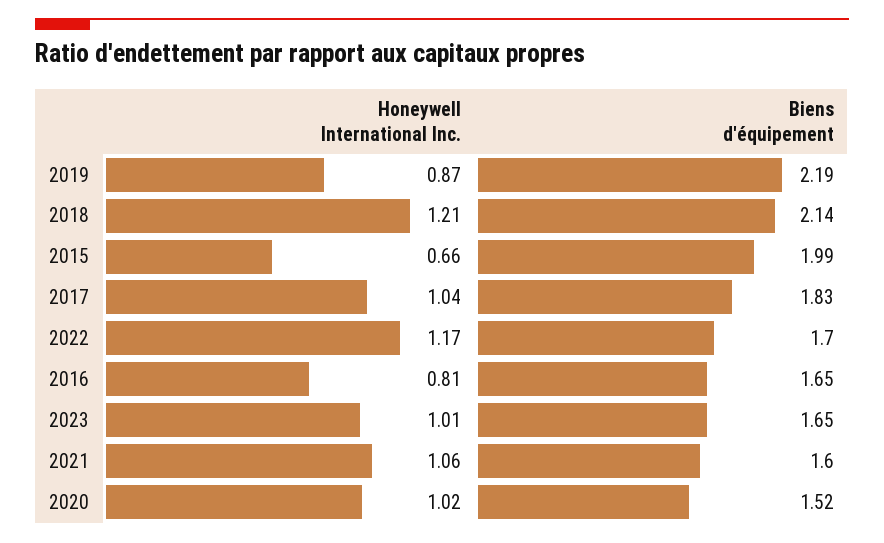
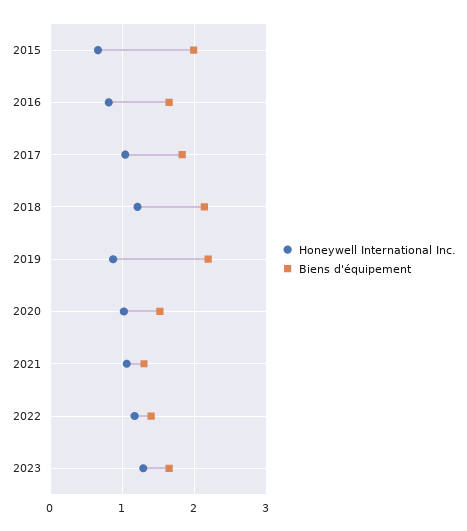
Biens d'équipement, 2022: 1.7 -> 1.4
Honeywell International Inc., 2023: 1.01 -> 1.3
Biens d'équipement, 2021: 1.6 -> 1.3

